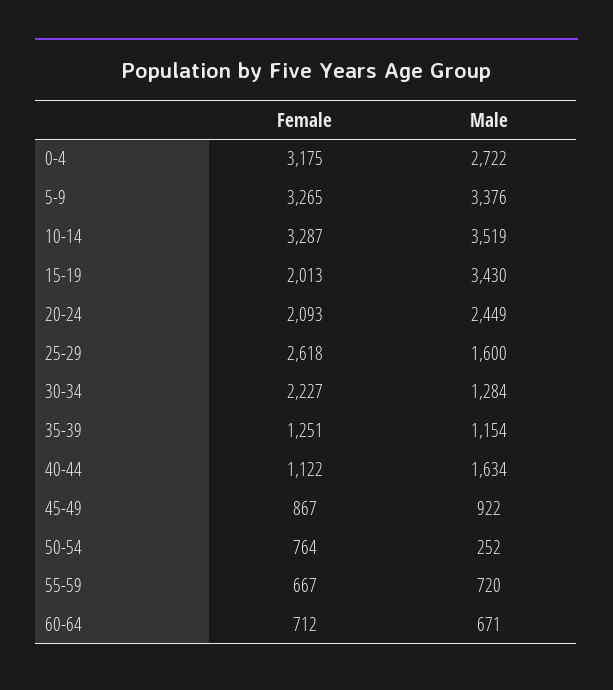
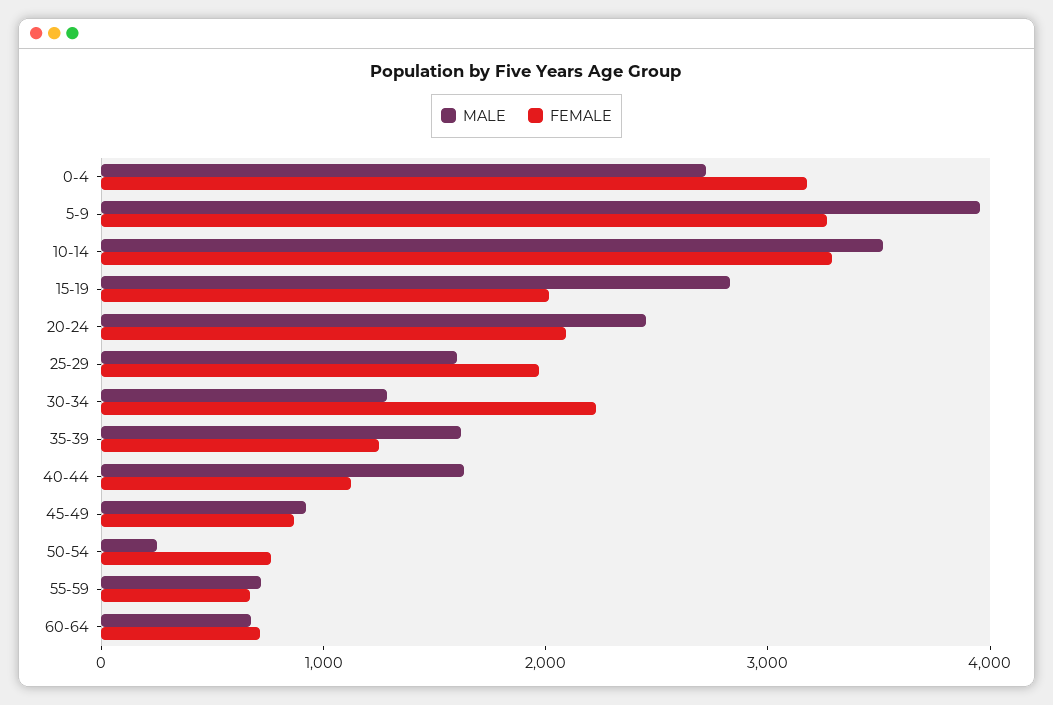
Male, 5-9: 3376 -> 4000
Male, 15-19: 3430 -> 2800
Female, 25-29: 2618 -> 2000
Male, 35-39: 1154 -> 1600

